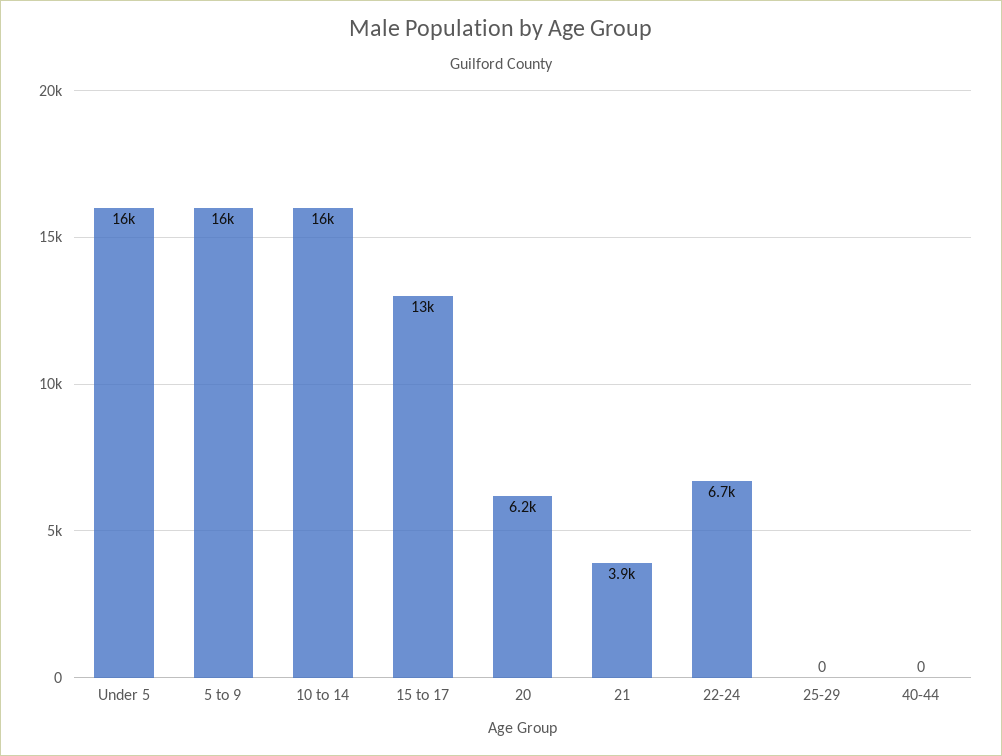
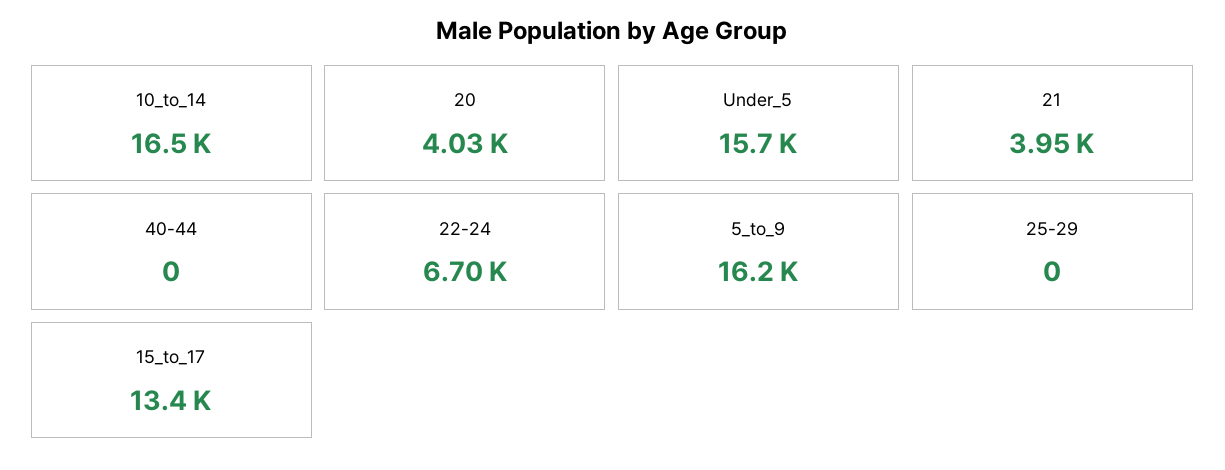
20: 6200 -> 4030

